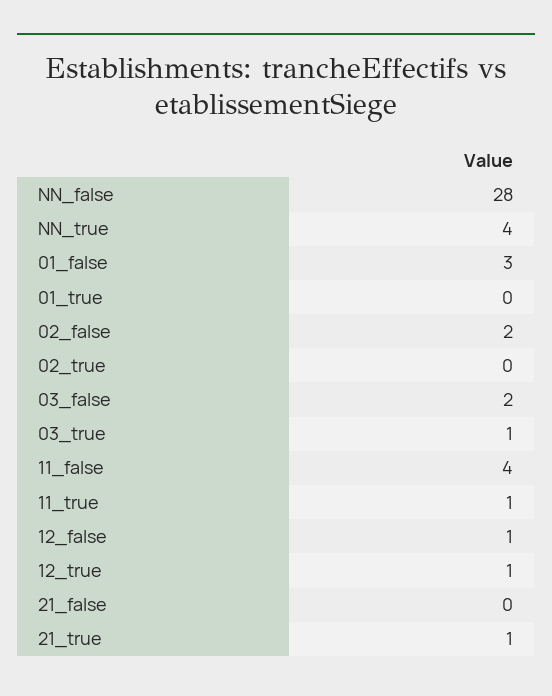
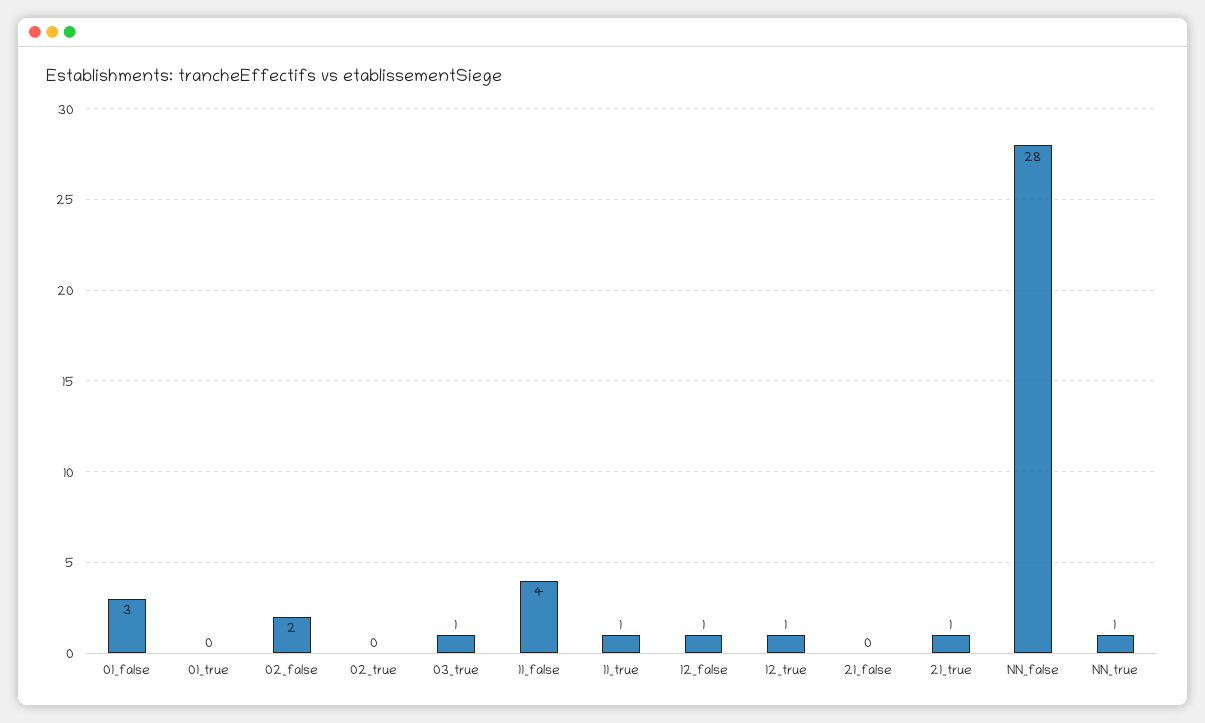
NN_true: 4 -> 1
03_false: 2 -> none

